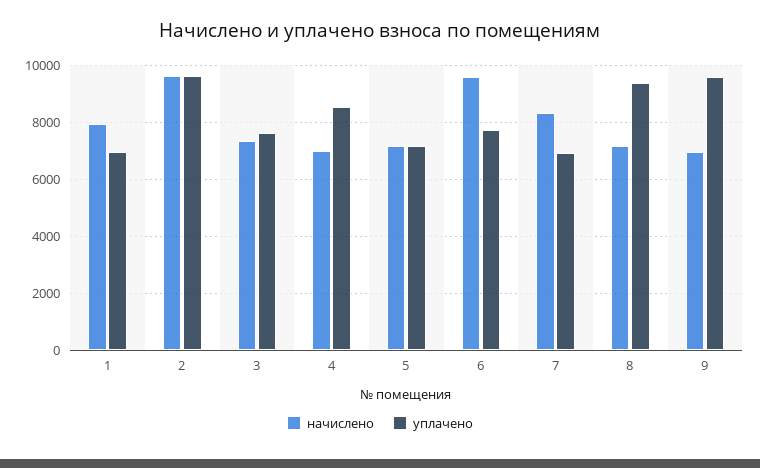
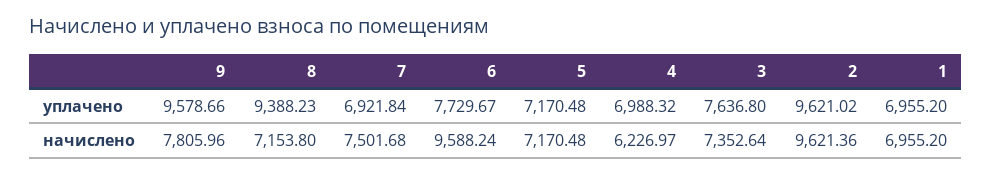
начислено, 1: 8000 -> 6955.2
начислено, 4: 7000 -> 6226.97
уплачено, 4: 8500 -> 6988.32
начислено, 7: 8250 -> 7501.68
начислено, 9: 7000 -> 7805.96

